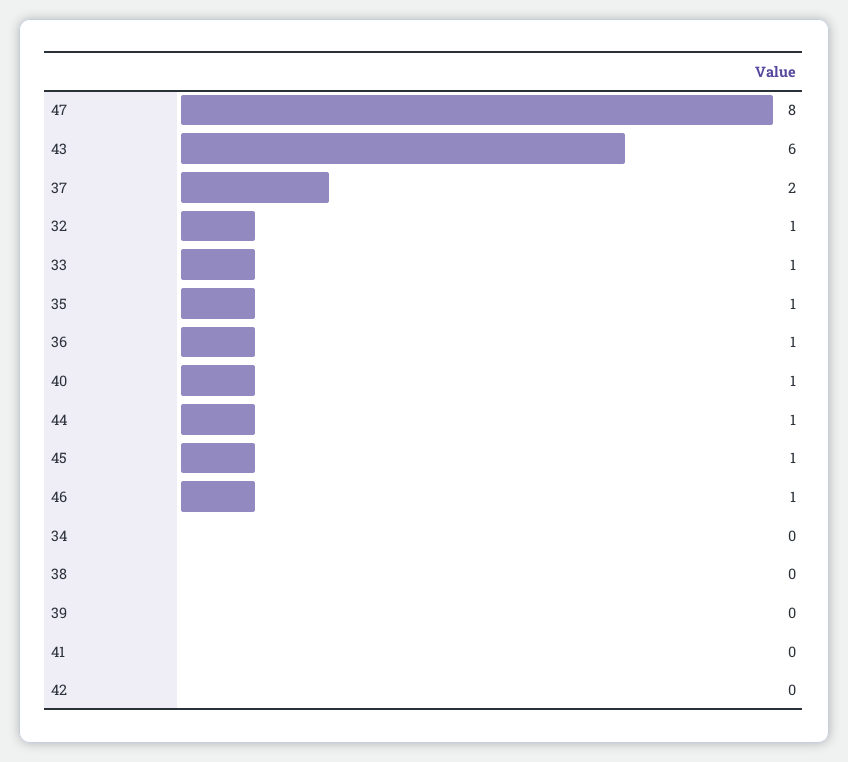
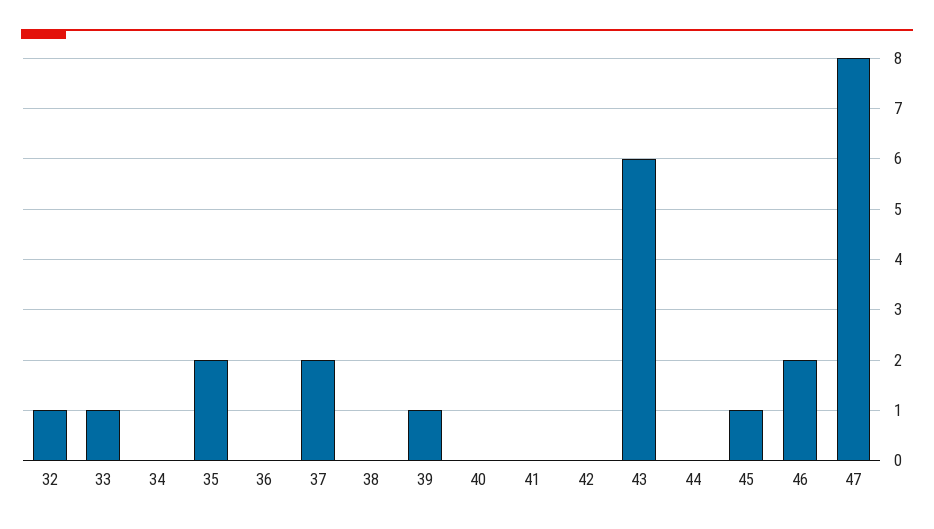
35: 1 -> 2
36: 1 -> 0
40: 1 -> 0
44: 1 -> 0
46: 1 -> 2
39: 0 -> 1

